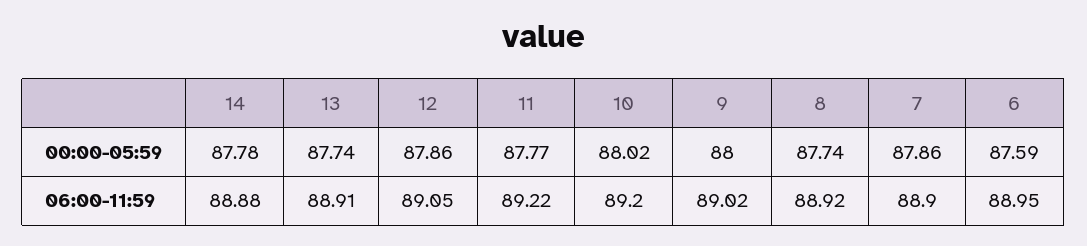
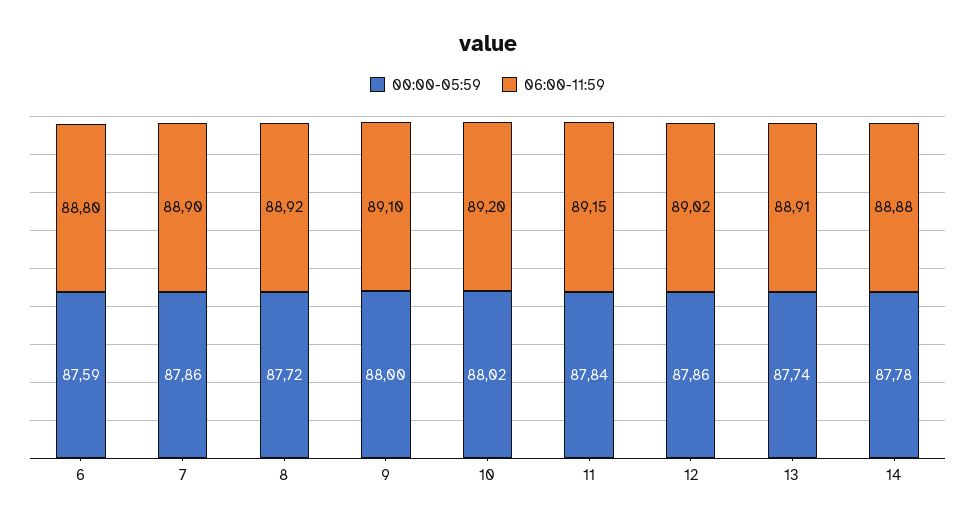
00:00-05:59, 11: 87.77 -> 87.84
00:00-05:59, 8: 87.74 -> 87.72
06:00-11:59, 12: 89.05 -> 89.02
06:00-11:59, 11: 89.22 -> 89.15
06:00-11:59, 9: 89.02 -> 89.1
06:00-11:59, 6: 88.95 -> 88.8

